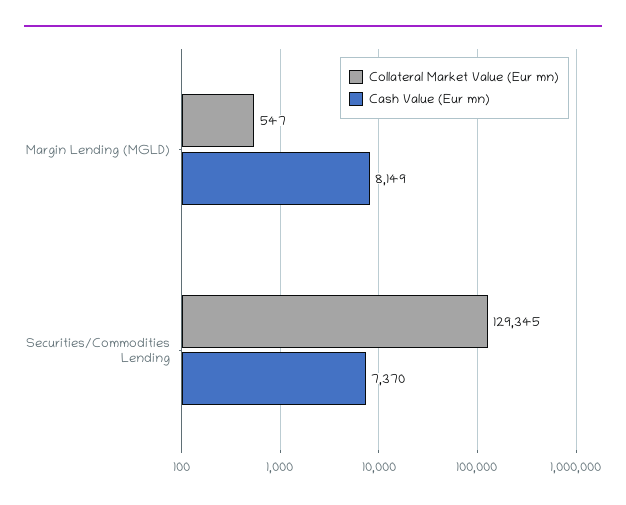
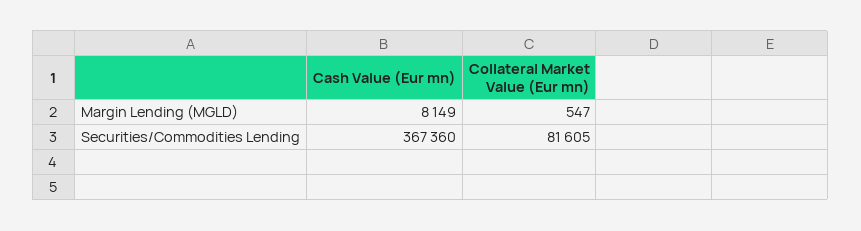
Collateral Market Value (Eur mn), Securities/Commodities Lending: 129345 -> 81605
Cash Value (Eur mn), Securities/Commodities Lending: 7370 -> 367360

